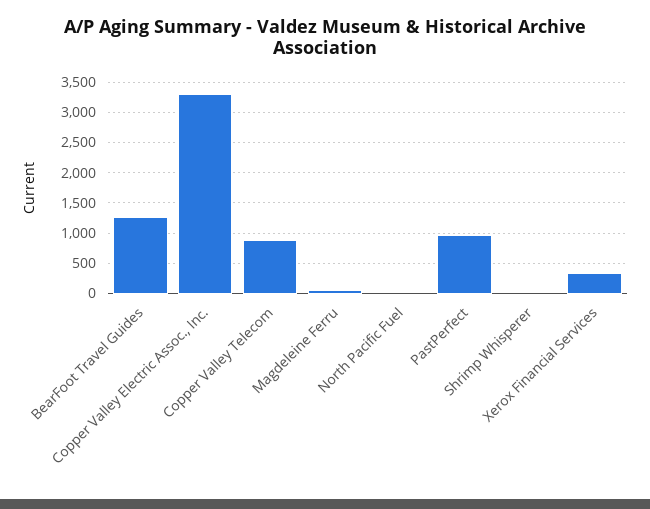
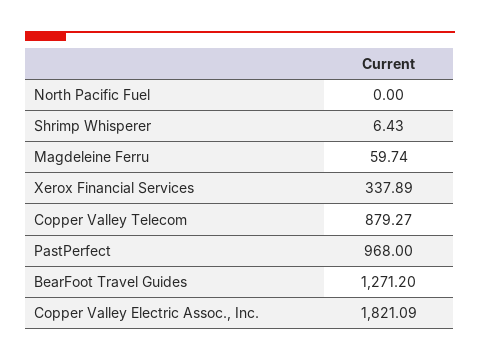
Copper Valley Electric Assoc., Inc.: 3300 -> 1821.09

